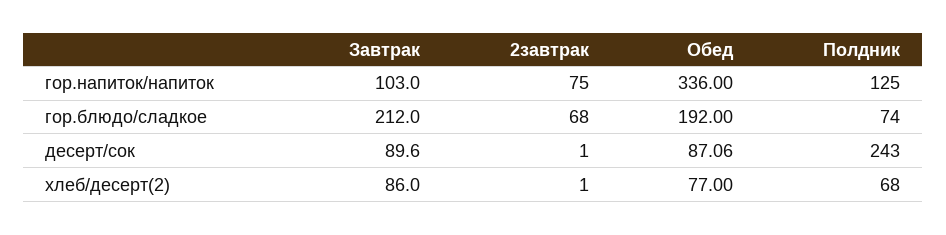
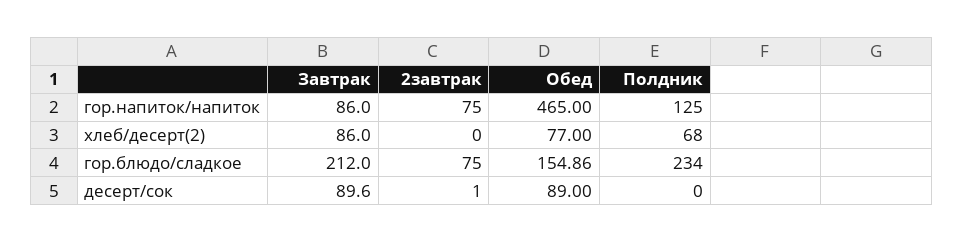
Завтрак, гор.напиток/напиток: 103 -> 86
Обед, гор.напиток/напиток: 336 -> 465
2завтрак, гор.блюдо/сладкое: 68 -> 75
Обед, гор.блюдо/сладкое: 192 -> 154.86
Полдник, гор.блюдо/сладкое: 74 -> 234
Обед, десерт/сок: 87.06 -> 89
Полдник, десерт/сок: 243 -> 0
2завтрак, хлеб/десерт(2): 1 -> 0

